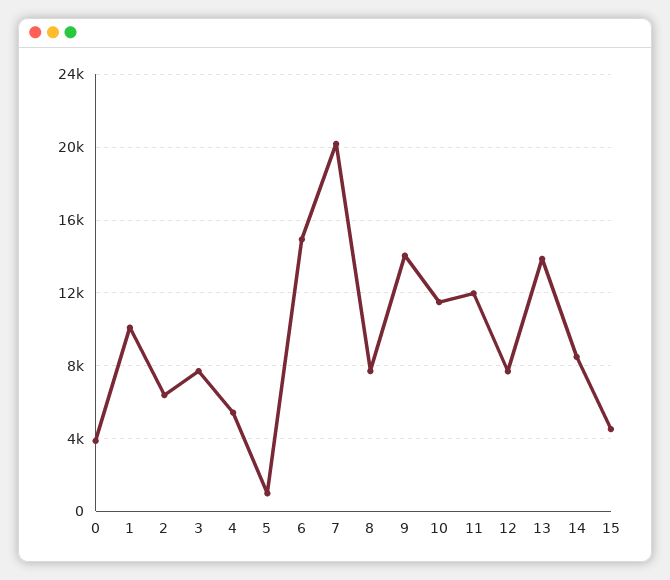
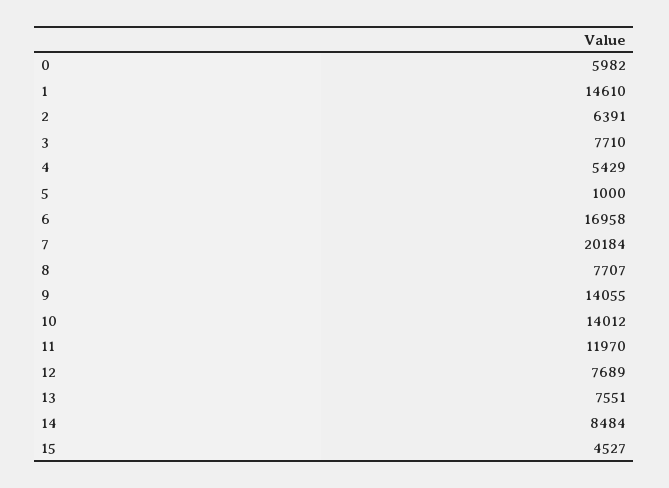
0: 4000 -> 5982
1: 10000 -> 14610
6: 15000 -> 16958
10: 11500 -> 14012
13: 14000 -> 7551

